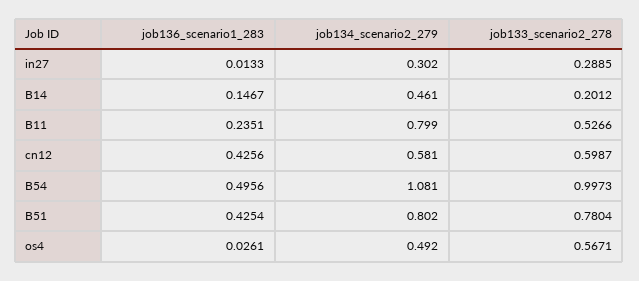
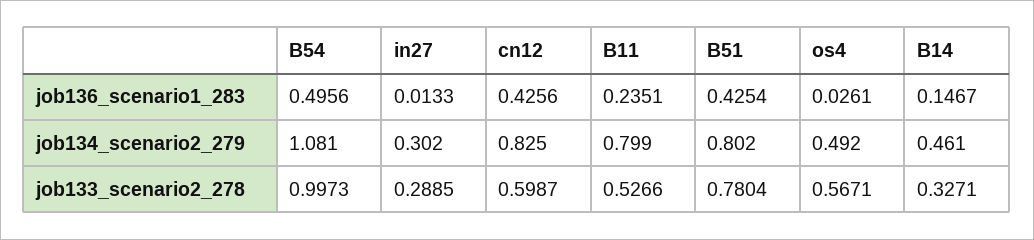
job133_scenario2_278, B14: 0.2012 -> 0.3271
job134_scenario2_279, cn12: 0.581 -> 0.825

